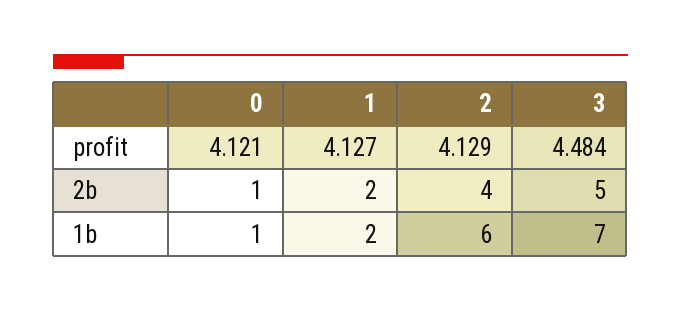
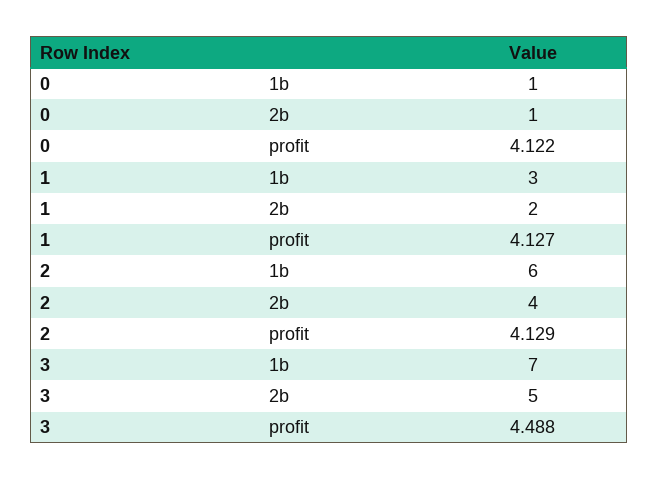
0, profit: 4.121 -> 4.122
3, profit: 4.484 -> 4.488
1, 1b: 2 -> 3

